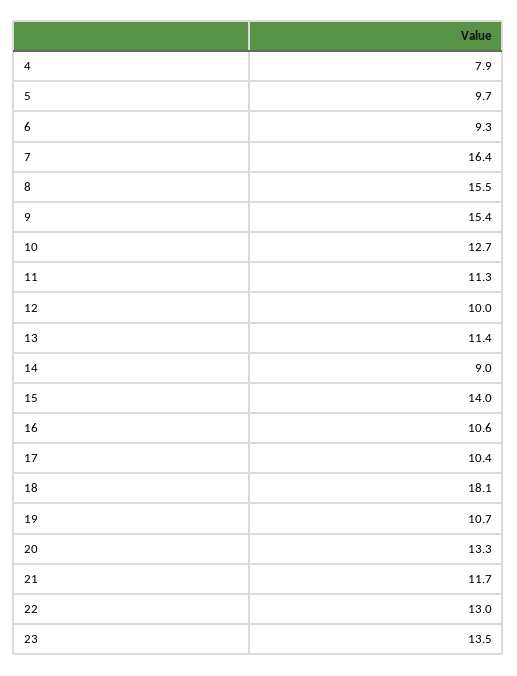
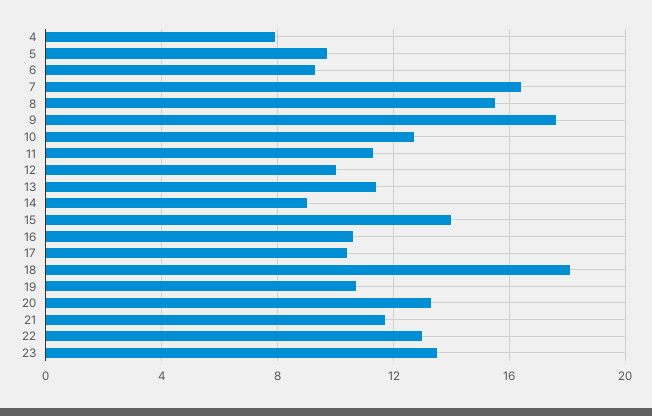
9: 15.4 -> 17.5

